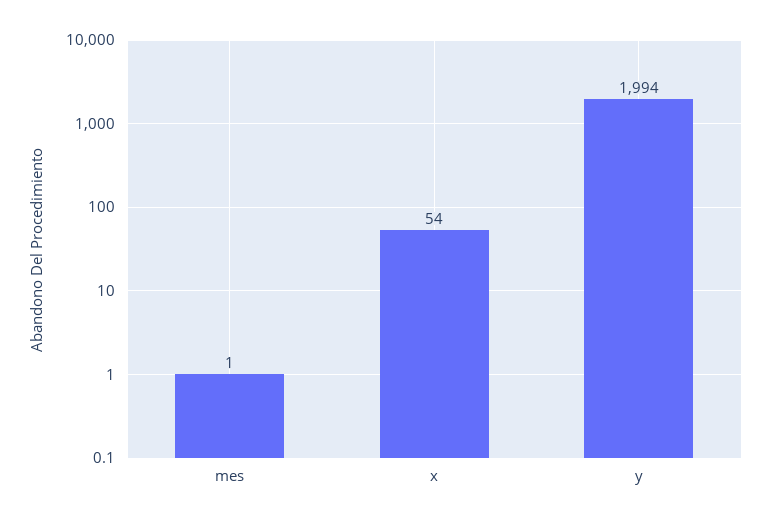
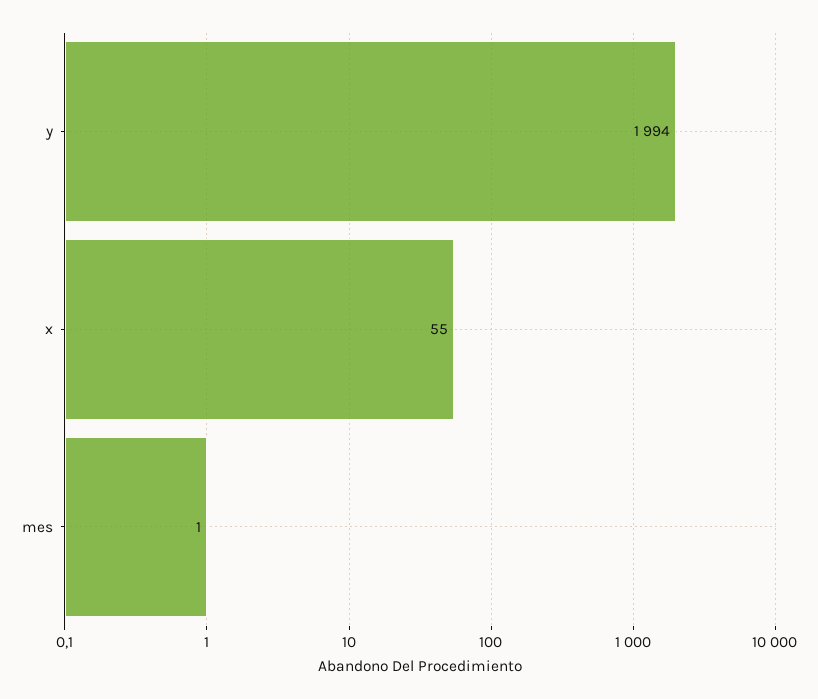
x: 54 -> 55

